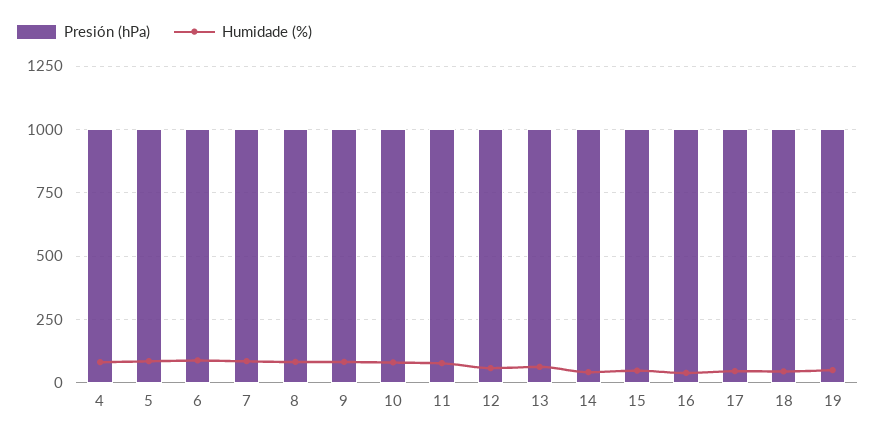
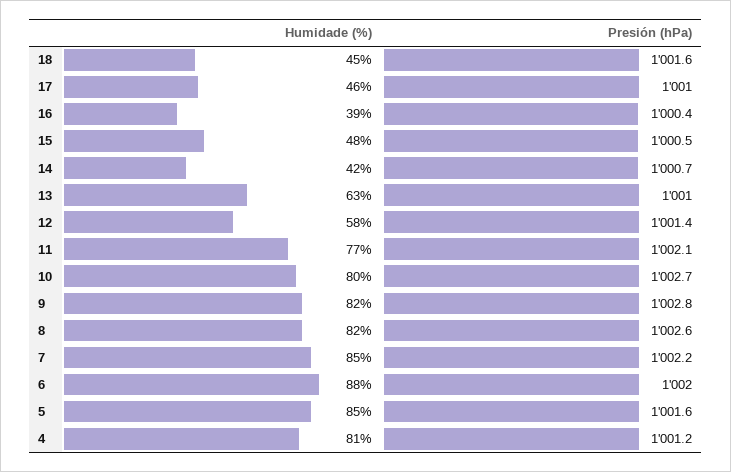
Presión (hPa), 19: 1000 -> none
Humidade (%), 19: 50 -> none

